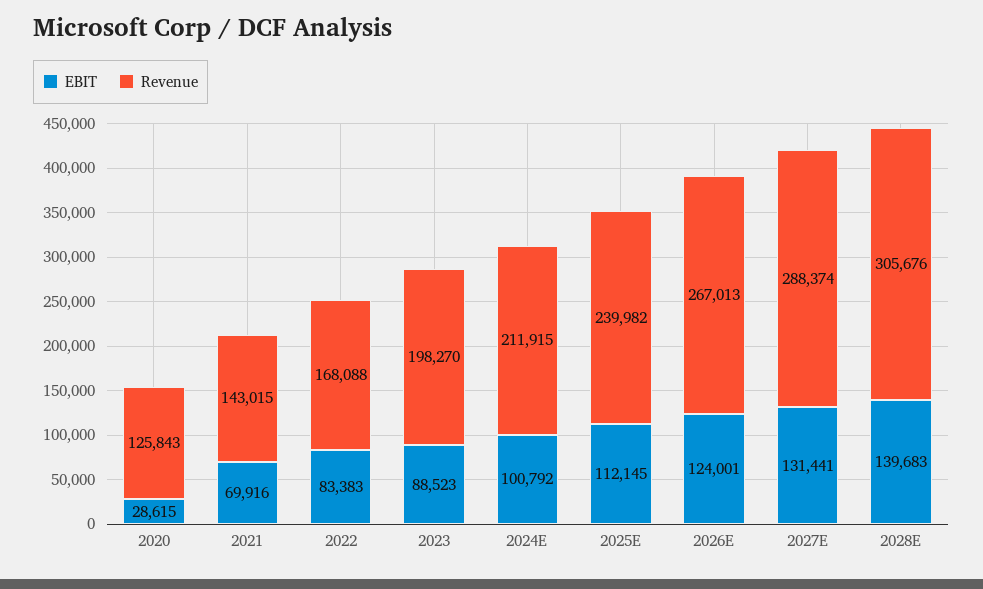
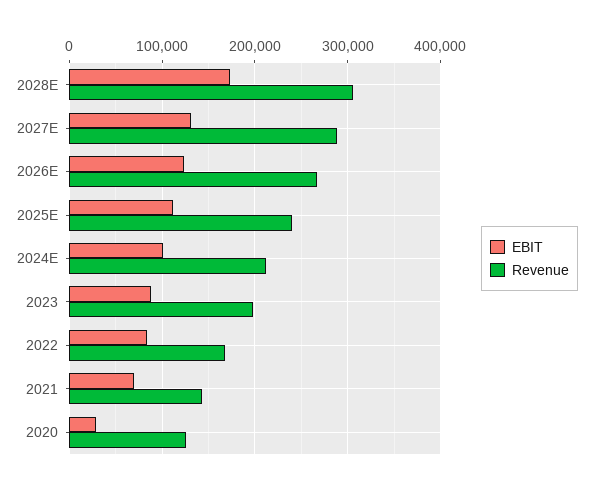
EBIT, 2028E: 139683 -> 170000

